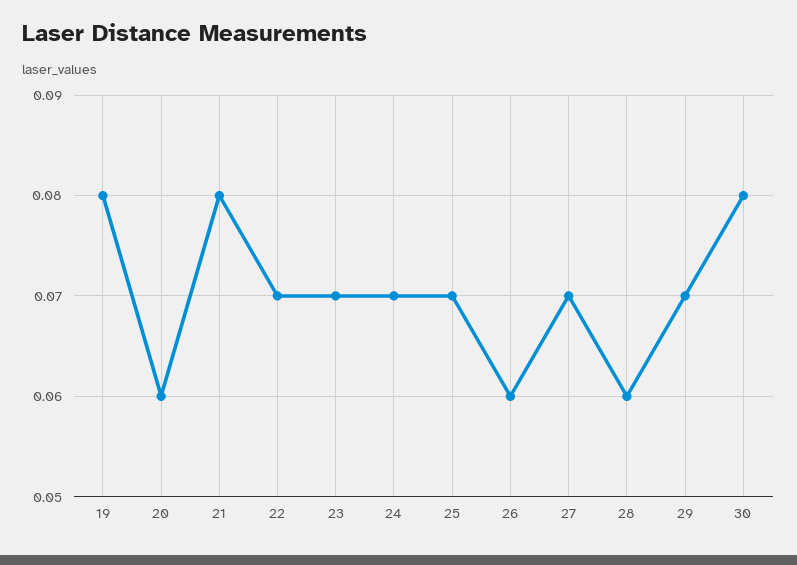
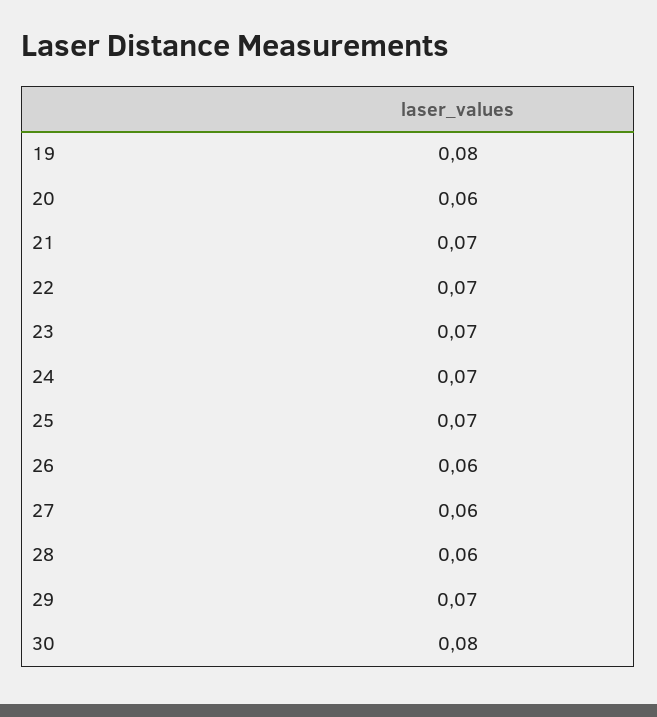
21: 0.08 -> 0.07
27: 0.07 -> 0.06

